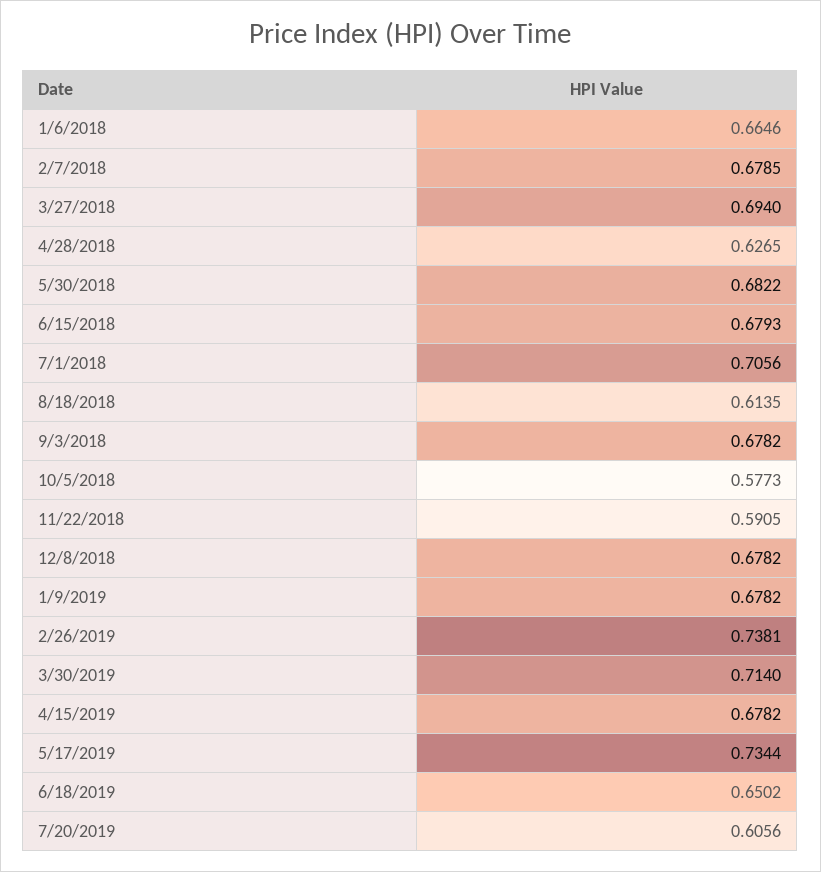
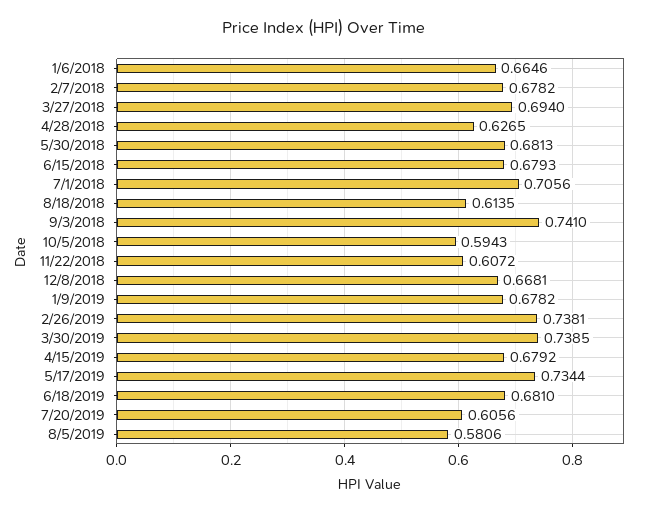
2/7/2018: 0.6785 -> 0.6782
5/30/2018: 0.6822 -> 0.6813
9/3/2018: 0.6782 -> 0.741
10/5/2018: 0.5773 -> 0.5943
11/22/2018: 0.5905 -> 0.6072
12/8/2018: 0.6782 -> 0.6681
3/30/2019: 0.714 -> 0.7385
4/15/2019: 0.6782 -> 0.6792
6/18/2019: 0.6502 -> 0.681
8/5/2019: none -> 0.5806

